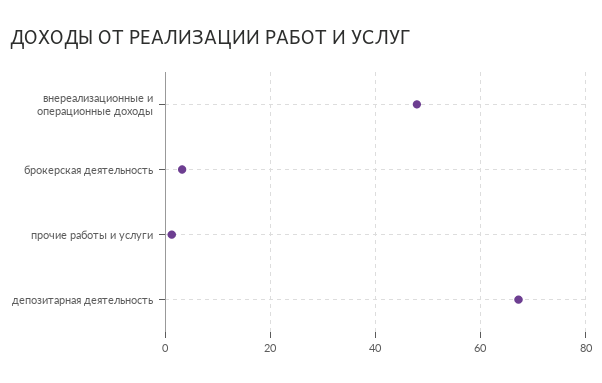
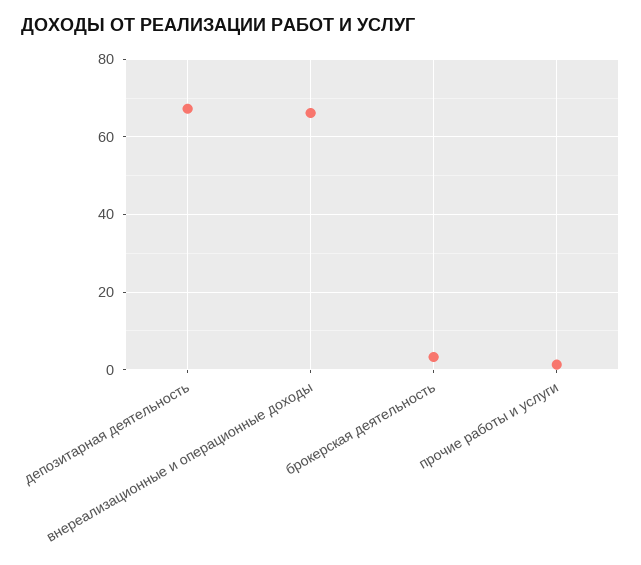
внереализационные и операционные доходы: 48 -> 66

